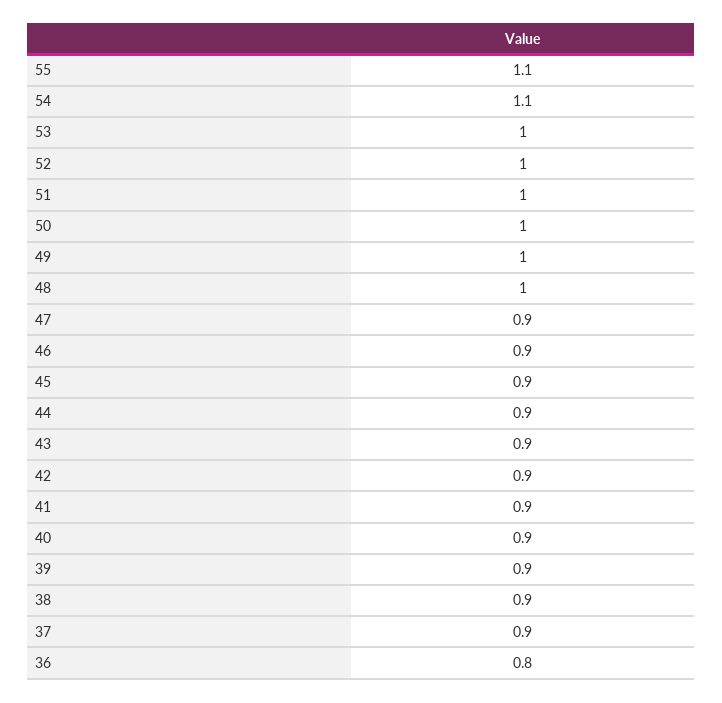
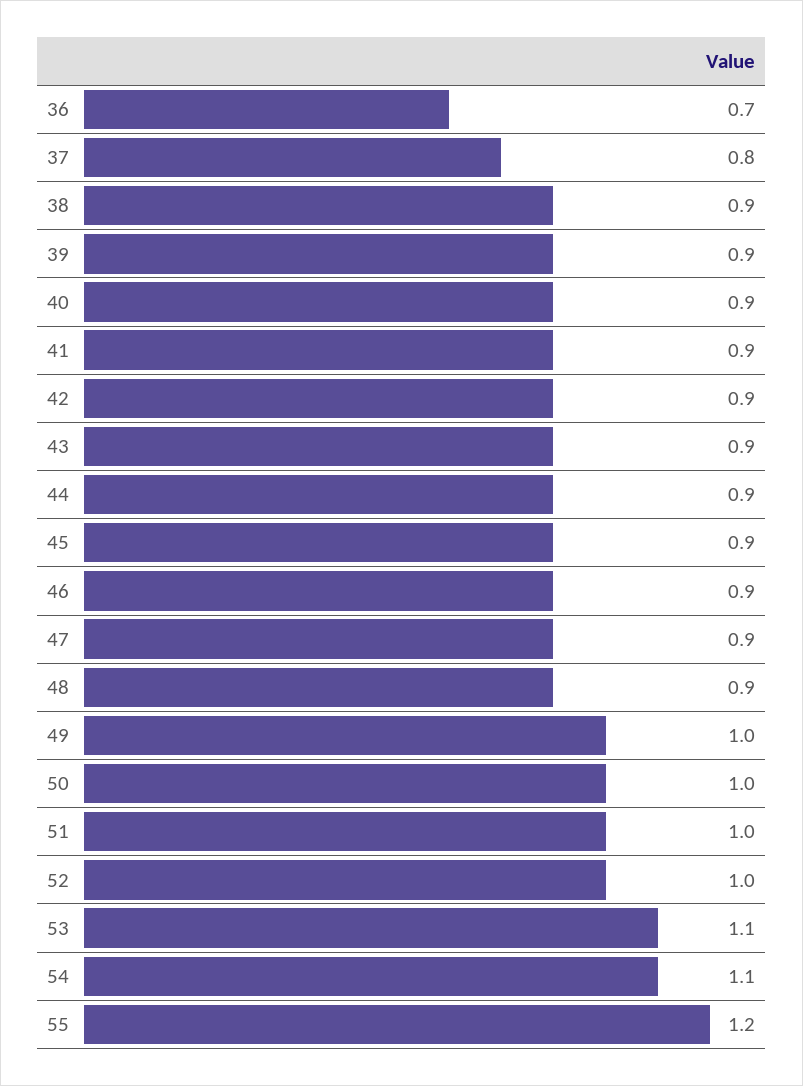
55: 1.1 -> 1.2
53: 1 -> 1.1
48: 1 -> 0.9
37: 0.9 -> 0.8
36: 0.8 -> 0.7

